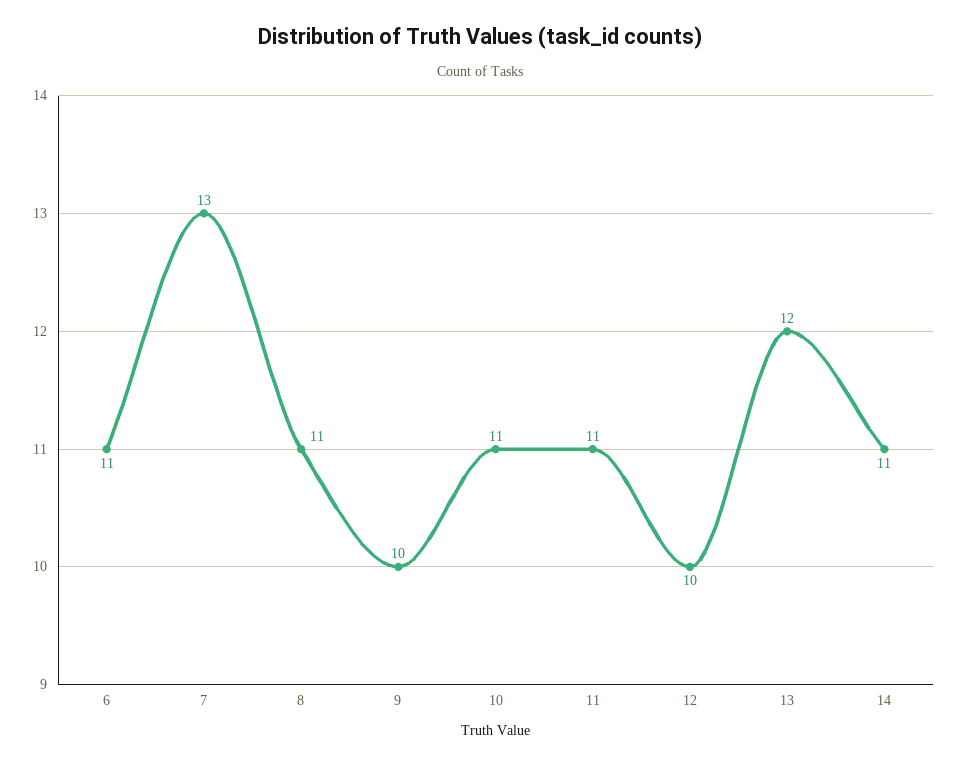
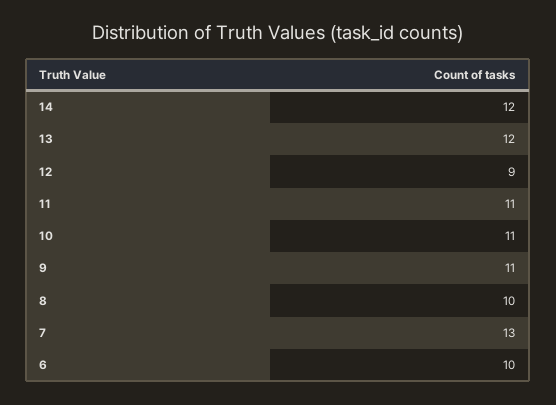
6: 11 -> 10
8: 11 -> 10
9: 10 -> 11
12: 10 -> 9
14: 11 -> 12

